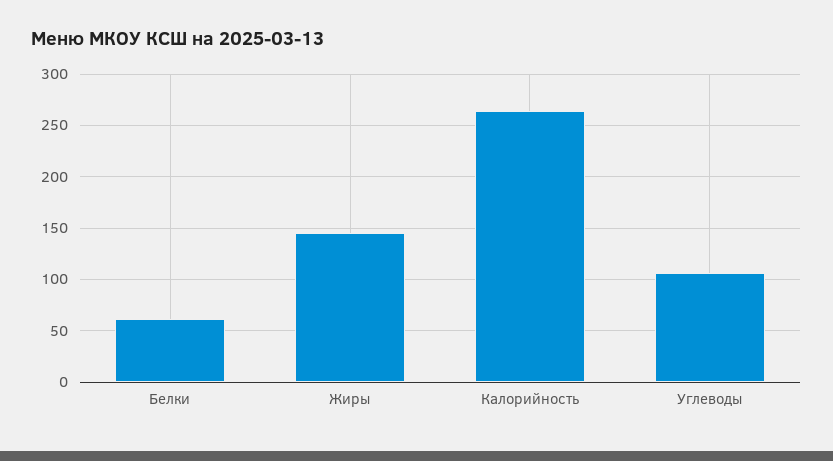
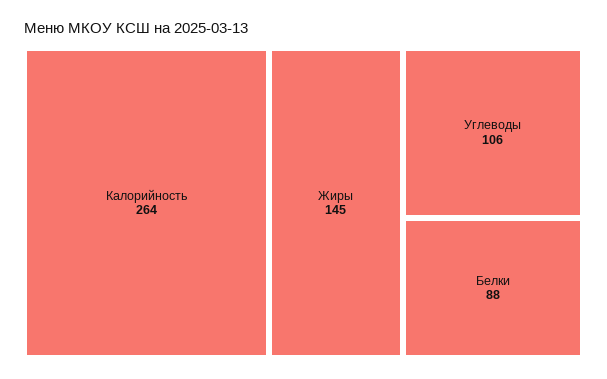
Белки: 60 -> 88

